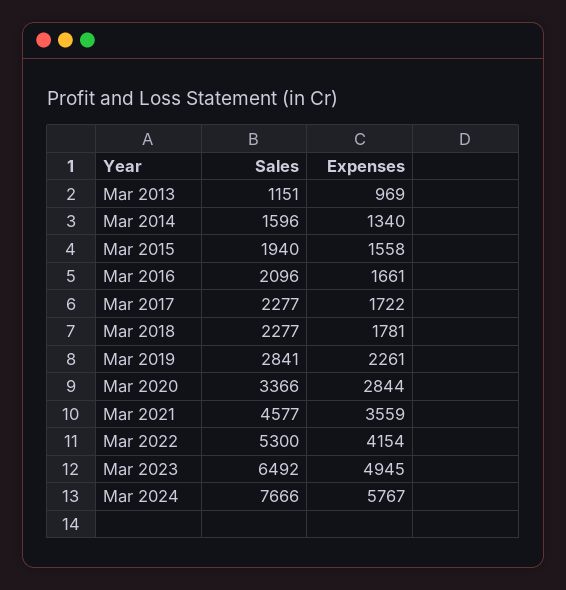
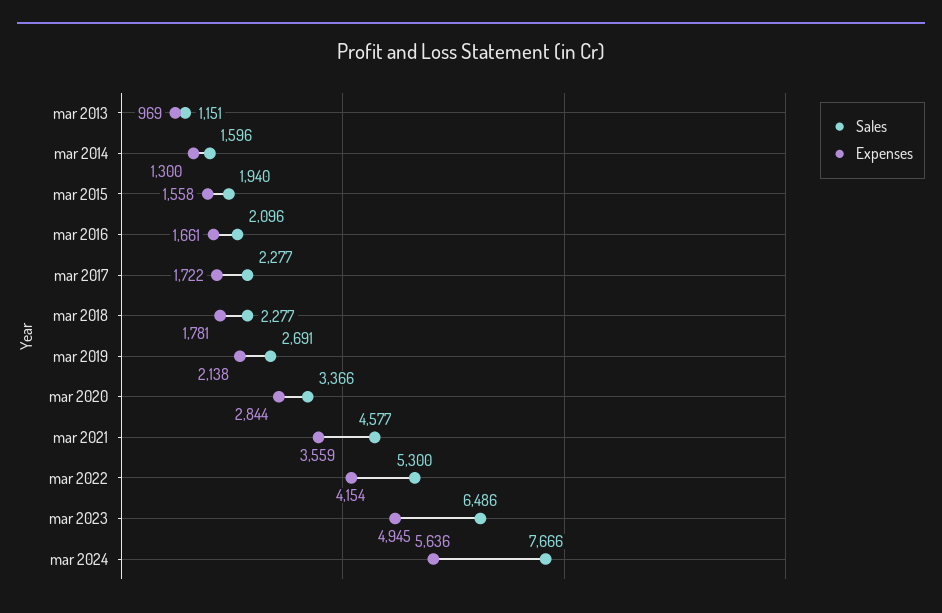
Expenses, Mar 2014: 1340 -> 1300
Sales, Mar 2019: 2841 -> 2691
Expenses, Mar 2019: 2261 -> 2138
Sales, Mar 2023: 6492 -> 6486
Expenses, Mar 2024: 5767 -> 5636

